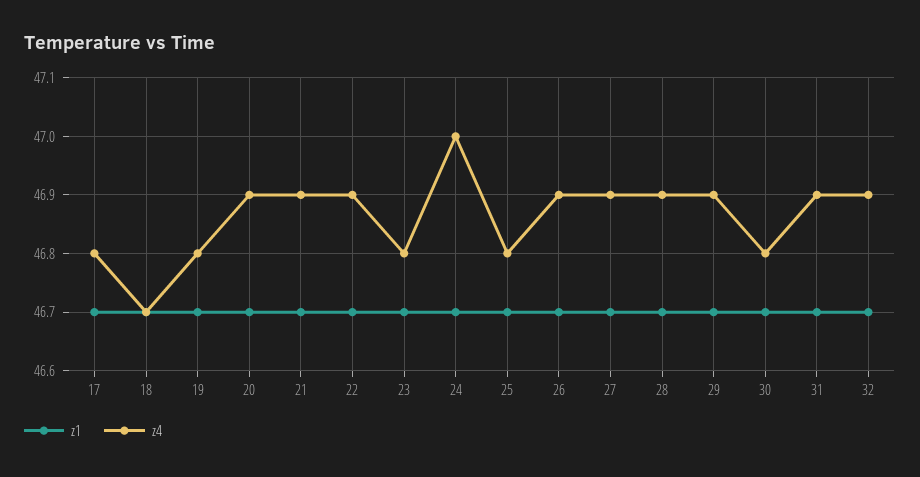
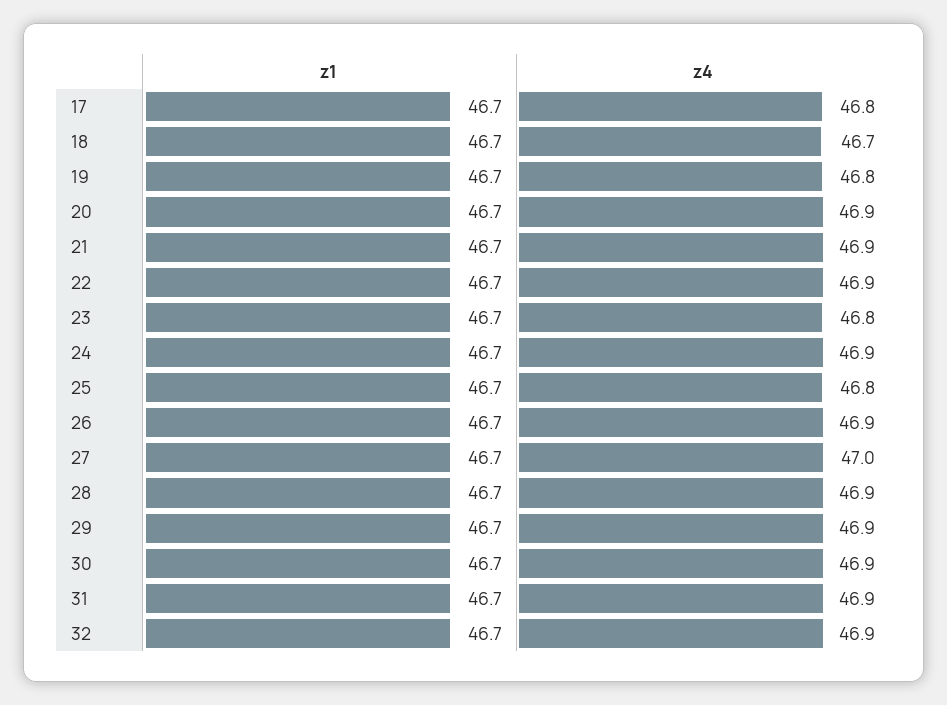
z4, 24: 47 -> 46.9
z4, 27: 46.9 -> 47
z4, 30: 46.8 -> 46.9

